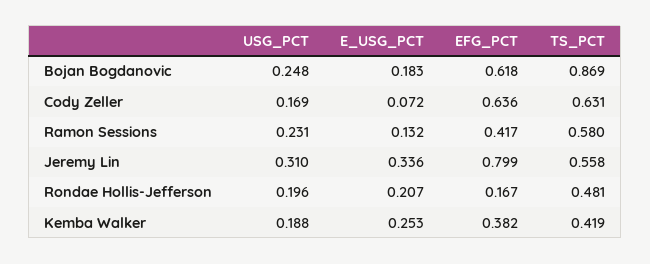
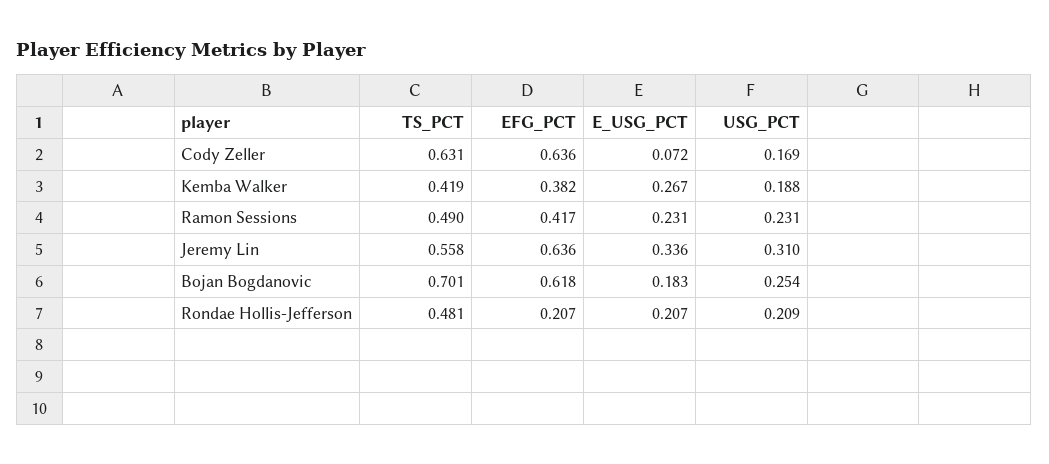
USG_PCT, Bojan Bogdanovic: 0.248 -> 0.254
TS_PCT, Bojan Bogdanovic: 0.869 -> 0.701
E_USG_PCT, Ramon Sessions: 0.132 -> 0.231
TS_PCT, Ramon Sessions: 0.58 -> 0.49
EFG_PCT, Jeremy Lin: 0.799 -> 0.636
USG_PCT, Rondae Hollis-Jefferson: 0.196 -> 0.209
EFG_PCT, Rondae Hollis-Jefferson: 0.167 -> 0.207
E_USG_PCT, Kemba Walker: 0.253 -> 0.267

